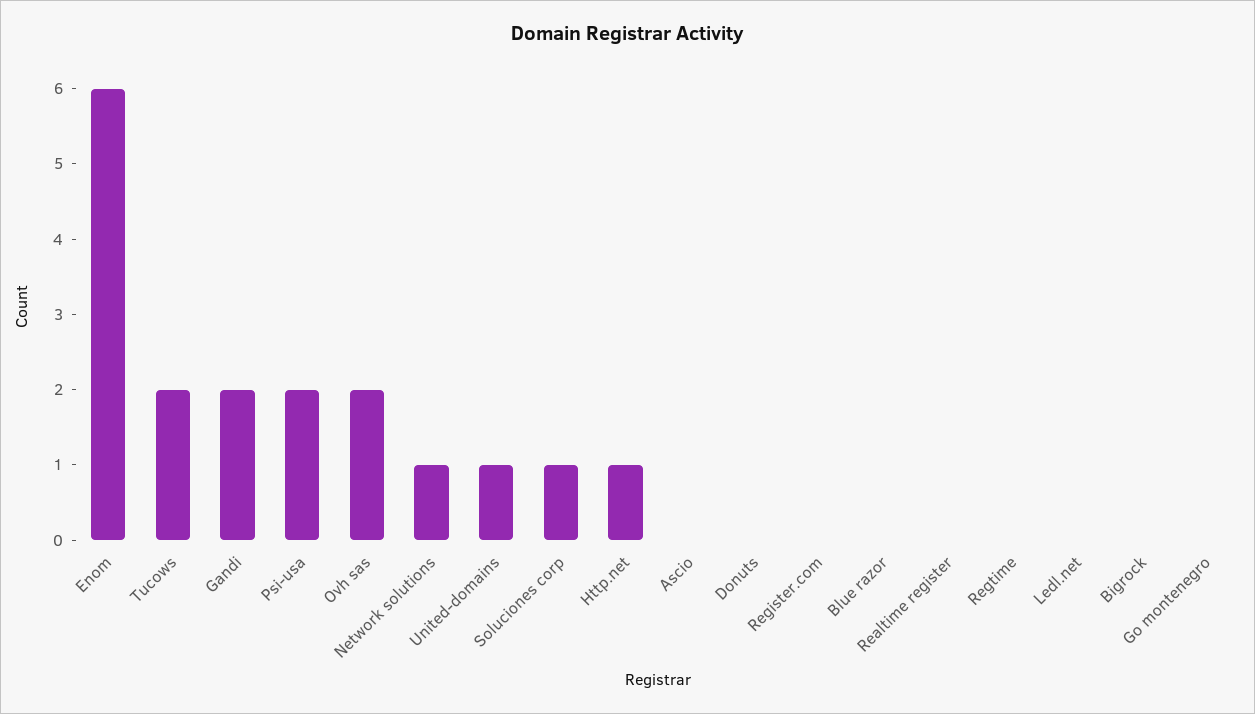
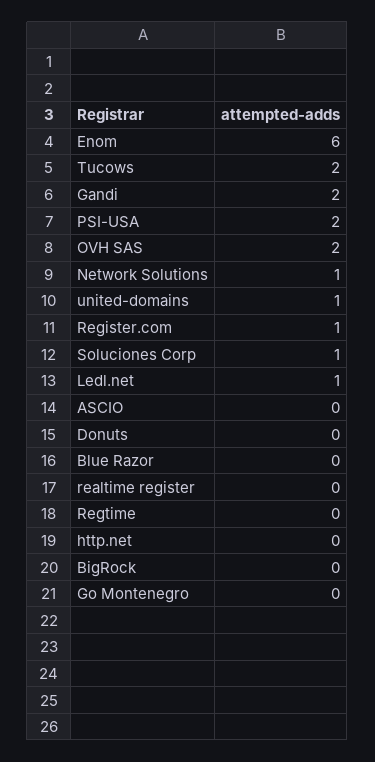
Http.net: 1 -> 0
Register.com: 0 -> 1
Ledl.net: 0 -> 1

